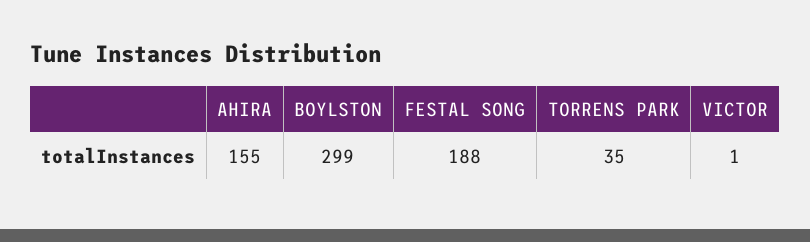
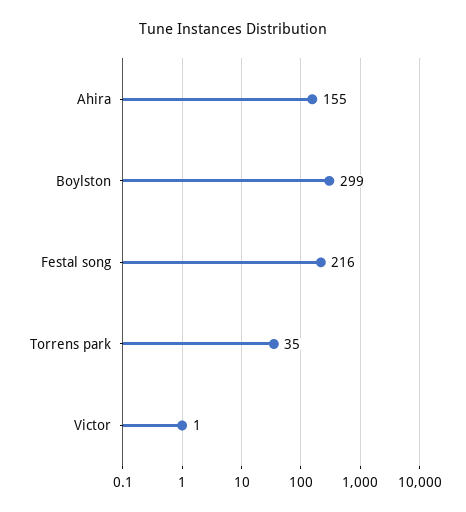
FESTAL SONG: 188 -> 216

